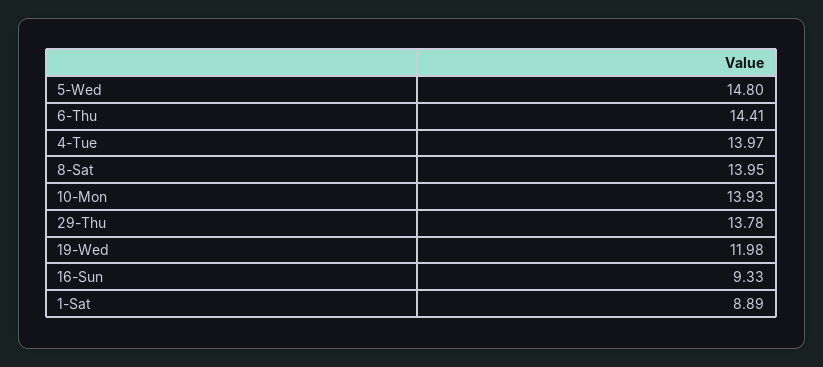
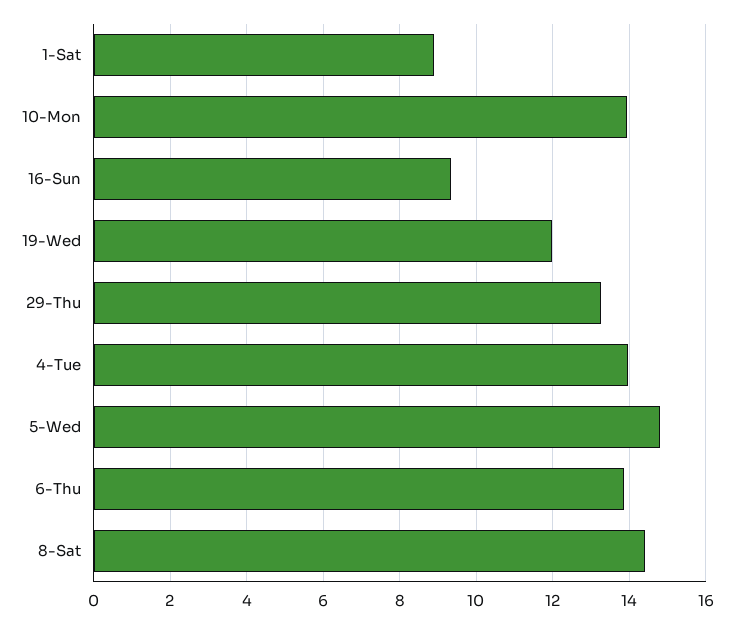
6-Thu: 14.41 -> 13.8
8-Sat: 13.95 -> 14.4
29-Thu: 13.78 -> 13.2

